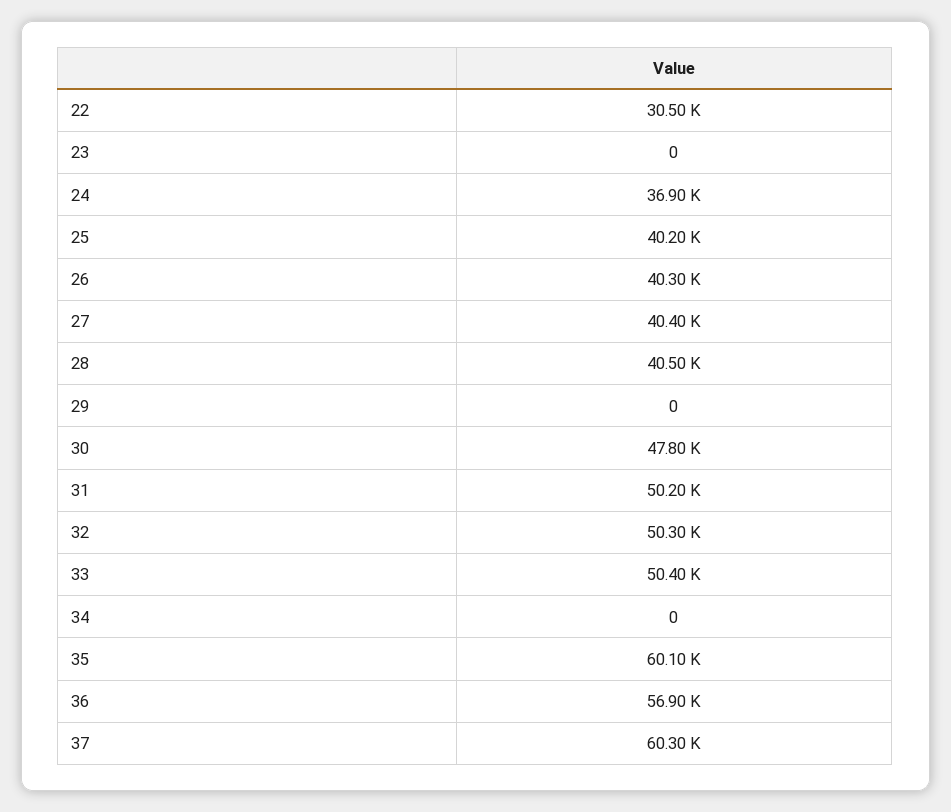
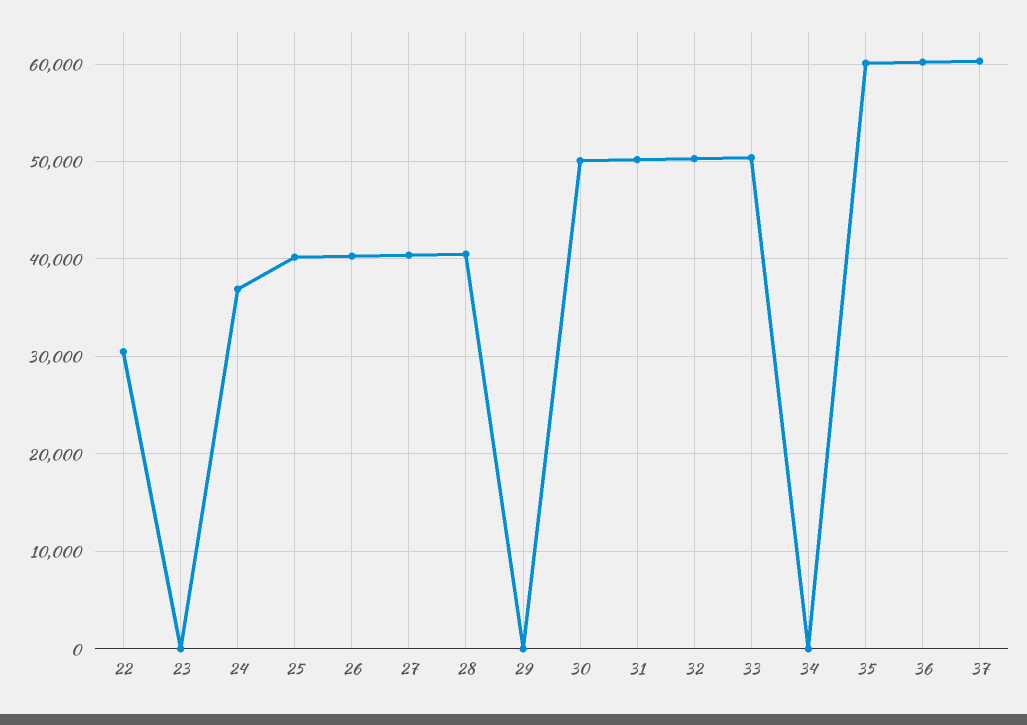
30: 47800 -> 50000
36: 56900 -> 60000

